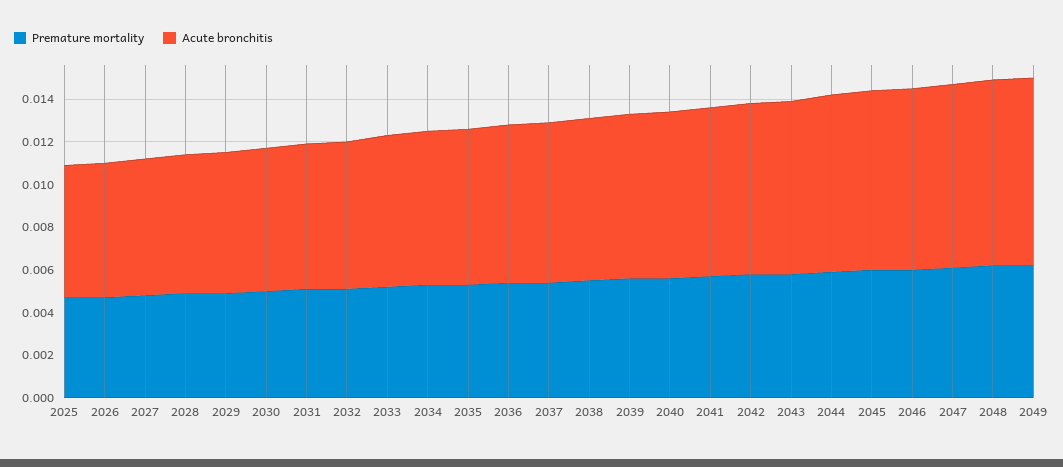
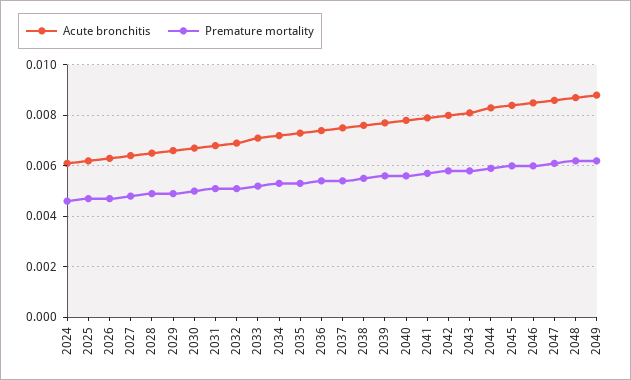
Acute bronchitis, 2024: none -> 0.006
Premature mortality, 2024: none -> 0.0045

